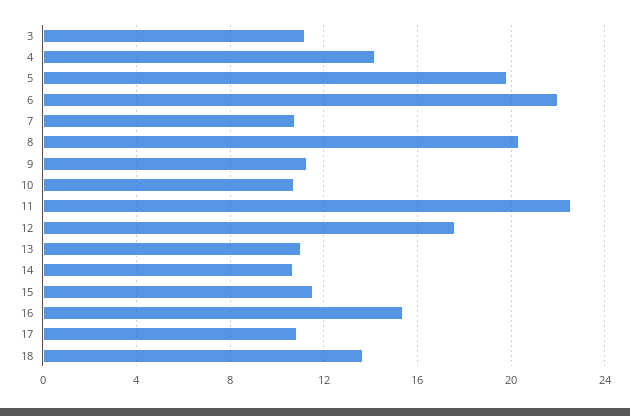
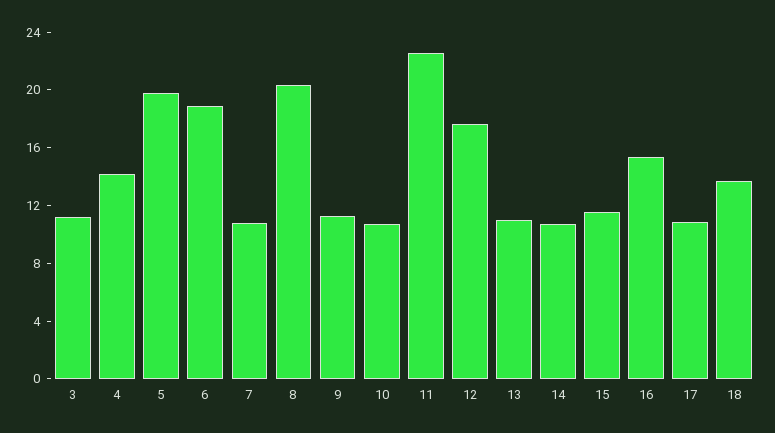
6: 22 -> 19

